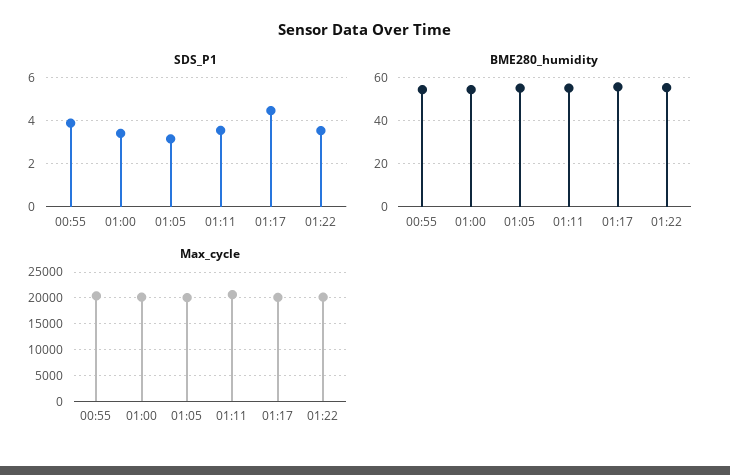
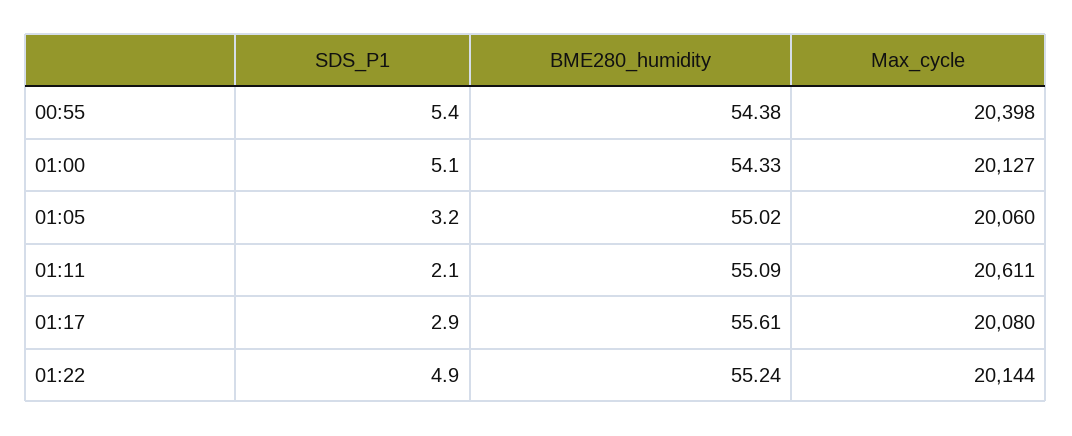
SDS_P1, 00:55: 4 -> 5.4
SDS_P1, 01:00: 3.5 -> 5.1
SDS_P1, 01:11: 3.5 -> 2.1
SDS_P1, 01:17: 4.5 -> 2.9
SDS_P1, 01:22: 3.5 -> 4.9

